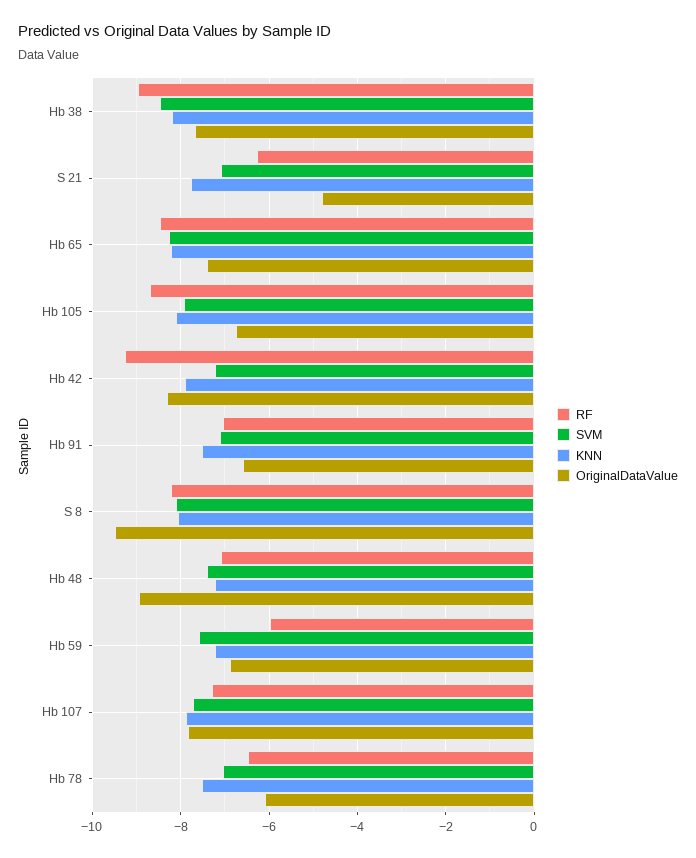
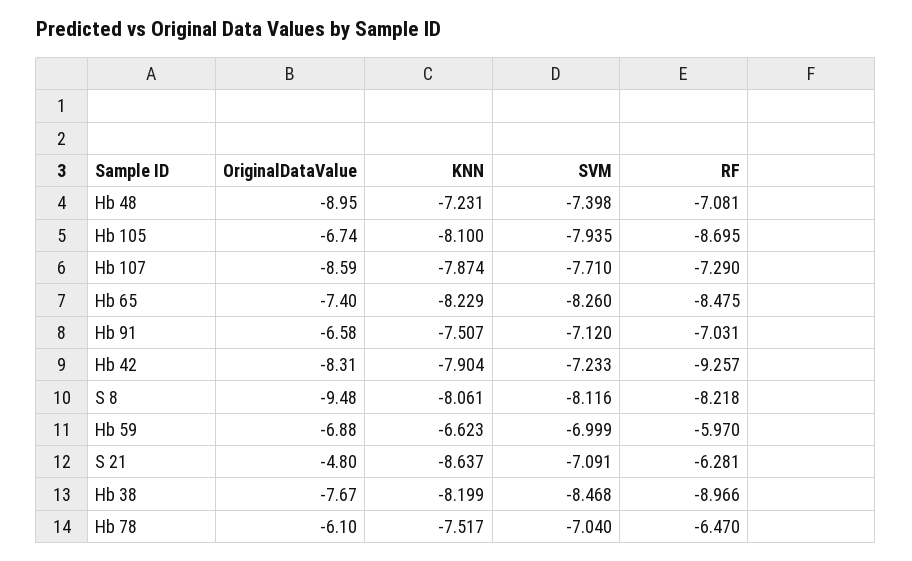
KNN, S 21: -7.8 -> -8.637
SVM, Hb 59: -7.6 -> -6.999
KNN, Hb 59: -7.2 -> -6.623
OriginalDataValue, Hb 107: -7.8 -> -8.59

